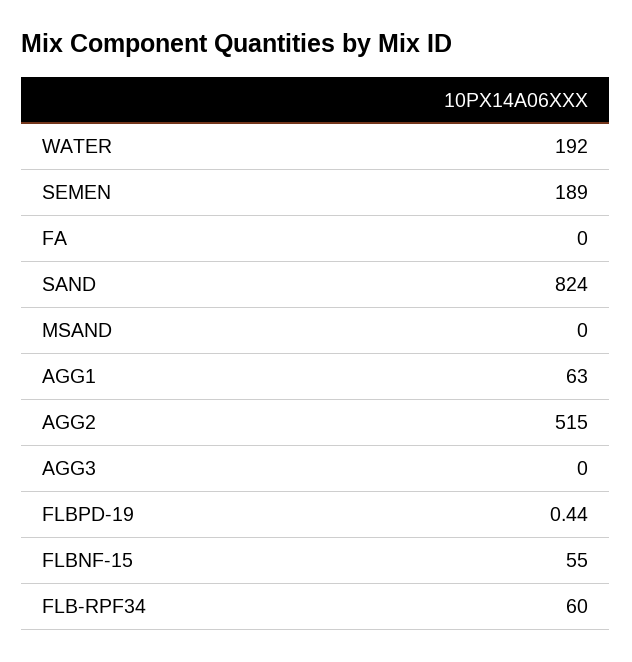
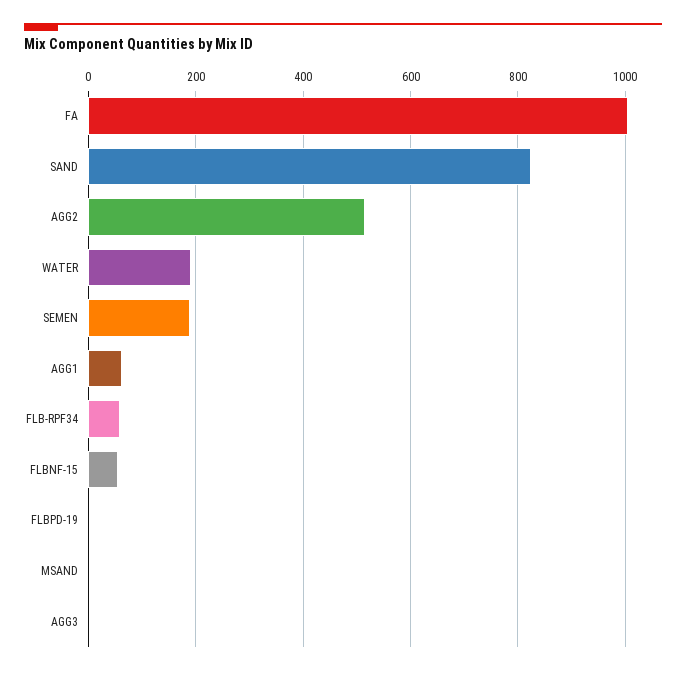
FA: 0 -> 1000

